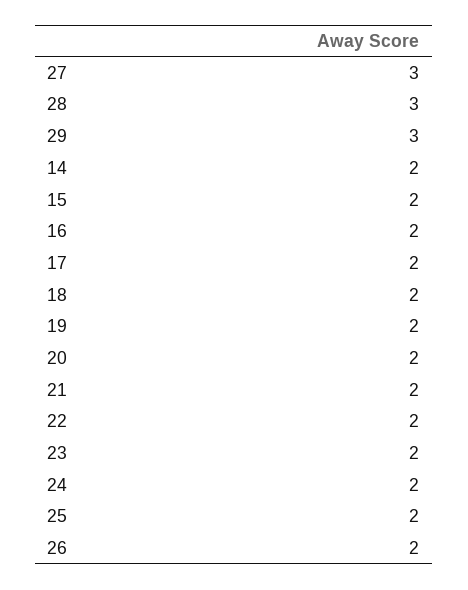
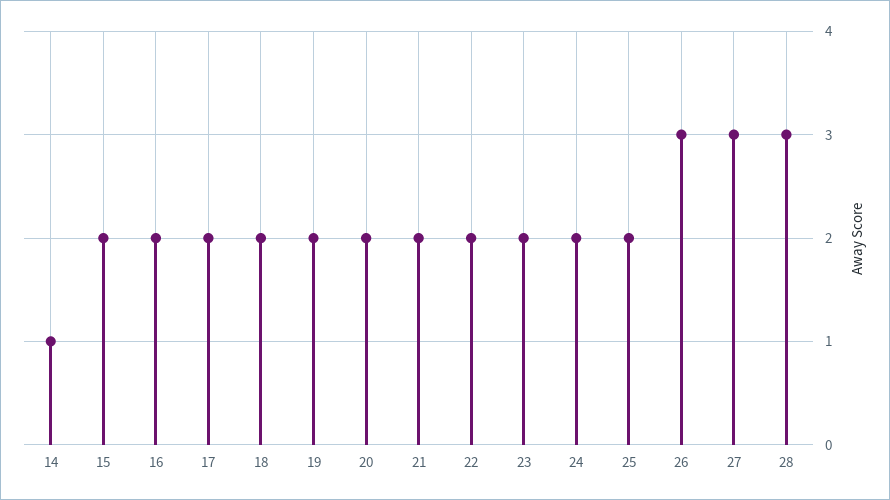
29: 3 -> none
14: 2 -> 1
26: 2 -> 3

